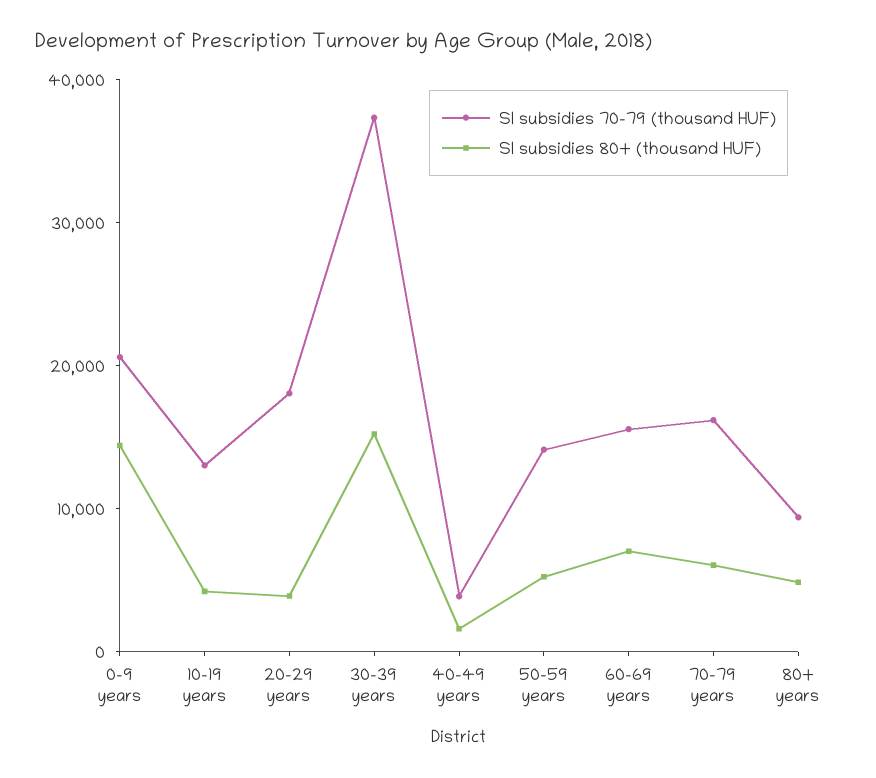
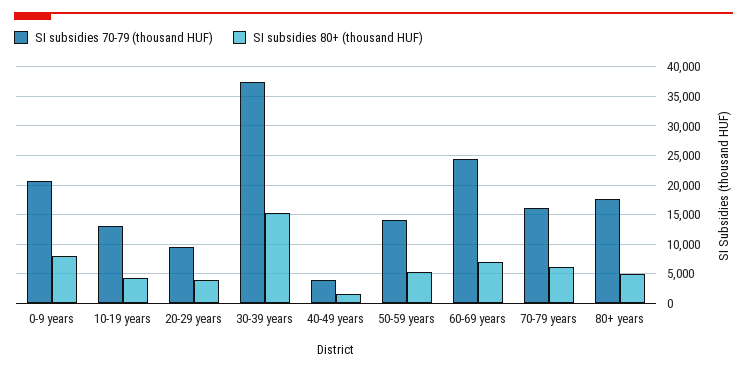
SI subsidies 80+ (thousand HUF), 0-9 years: 14000 -> 7500
SI subsidies 70-79 (thousand HUF), 20-29 years: 18000 -> 10000
SI subsidies 70-79 (thousand HUF), 60-69 years: 16000 -> 25000
SI subsidies 70-79 (thousand HUF), 80+ years: 10000 -> 17500

